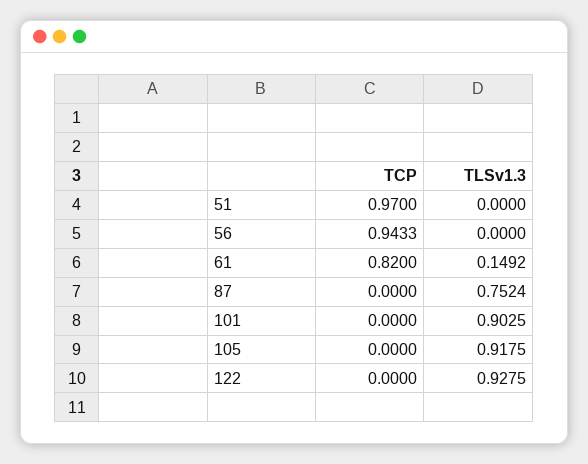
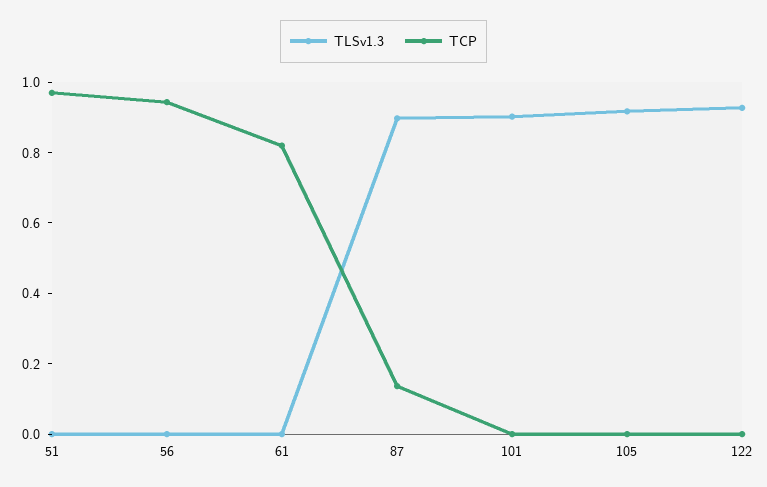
TLSv1.3, 61: 0.1492 -> 0
TCP, 87: 0 -> 0.15
TLSv1.3, 87: 0.7524 -> 0.9

